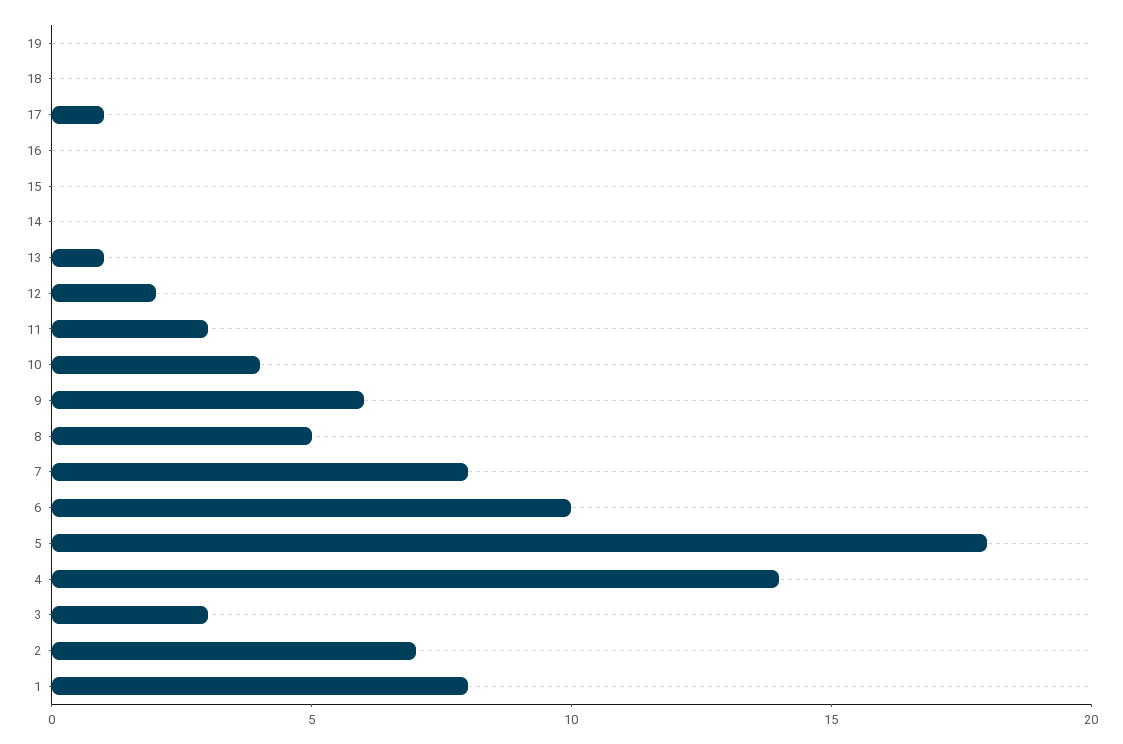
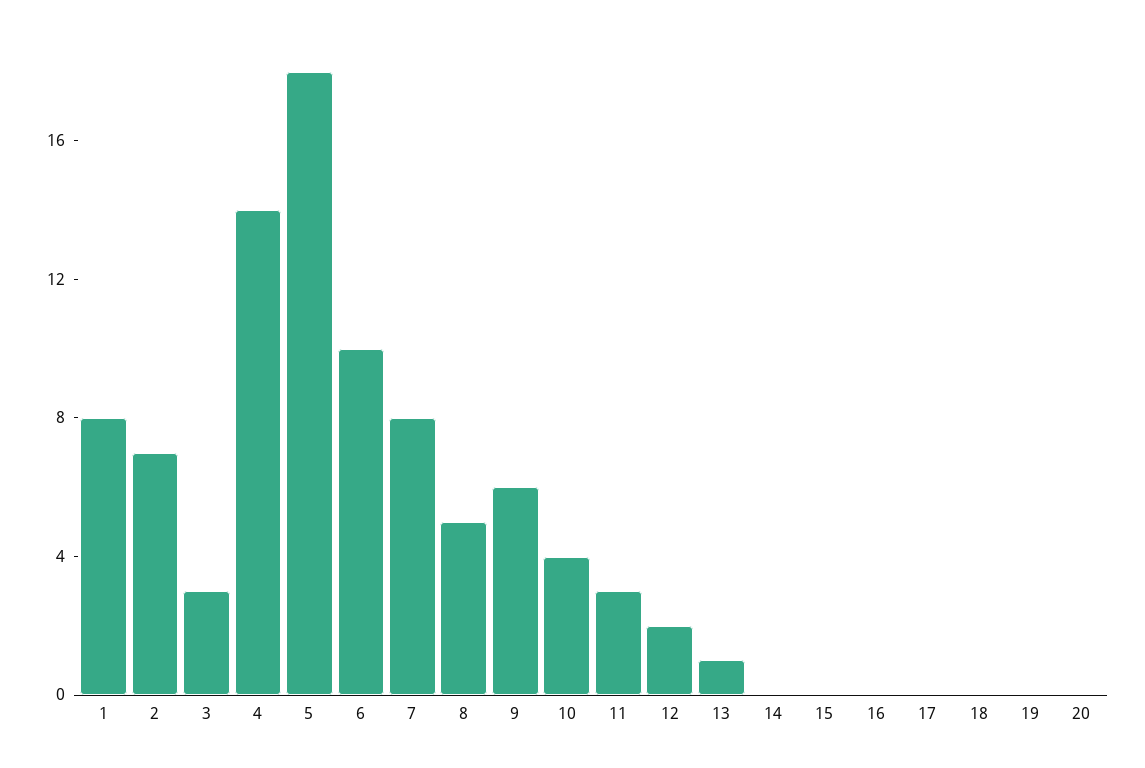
17: 1 -> 0
20: none -> 0

